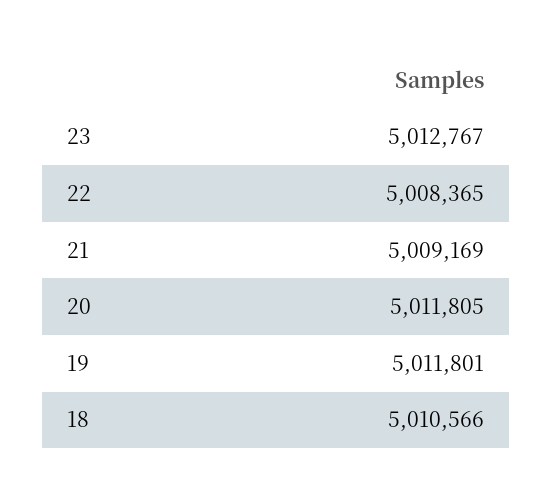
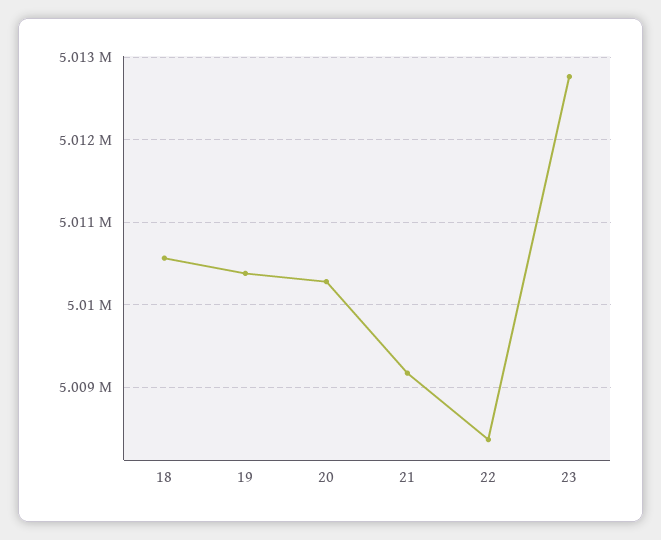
20: 5011805 -> 5010300
19: 5011801 -> 5010400

